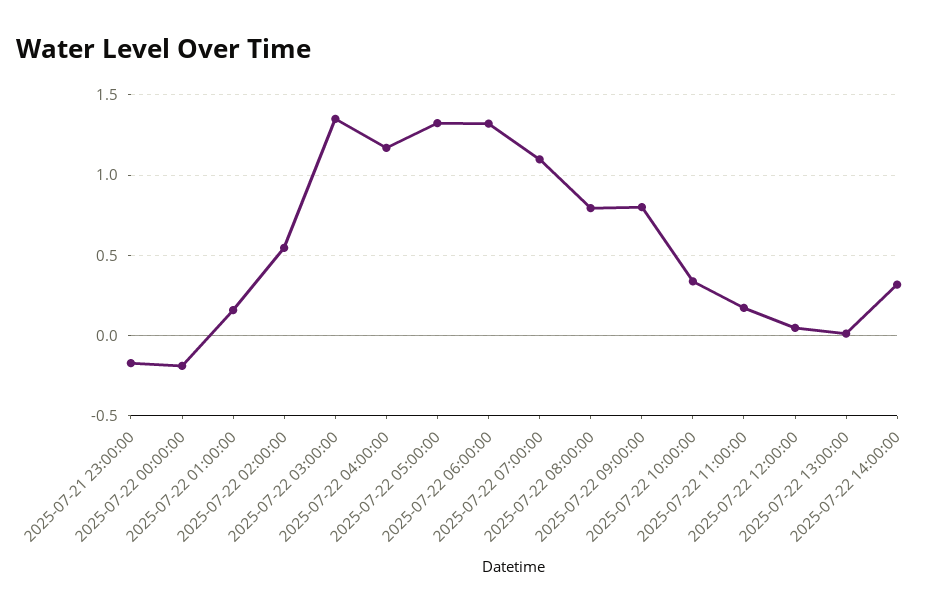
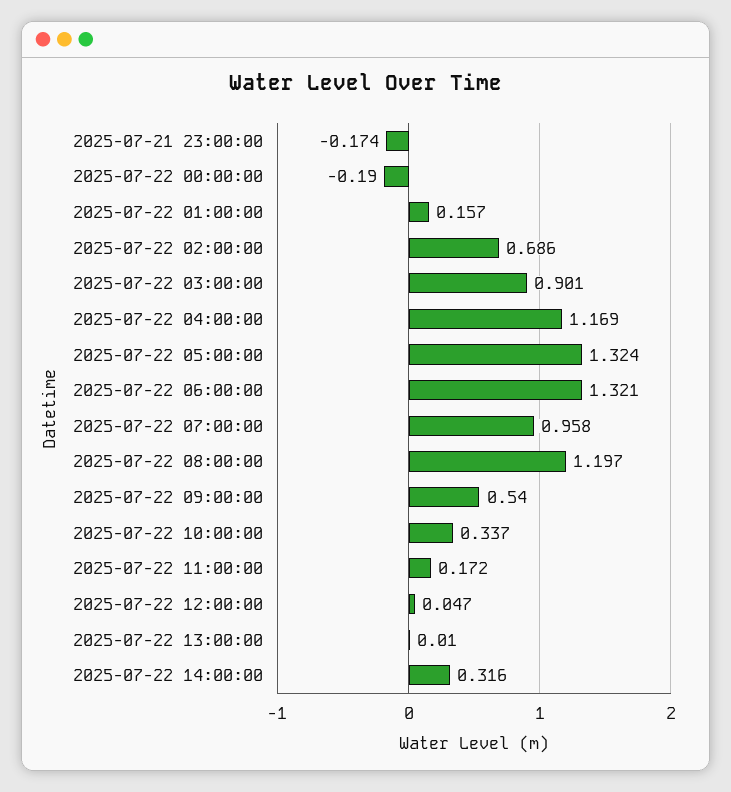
2025-07-22 02:00:00: 0.55 -> 0.686
2025-07-22 03:00:00: 1.35 -> 0.901
2025-07-22 07:00:00: 1.1 -> 0.958
2025-07-22 08:00:00: 0.8 -> 1.197
2025-07-22 09:00:00: 0.8 -> 0.54

